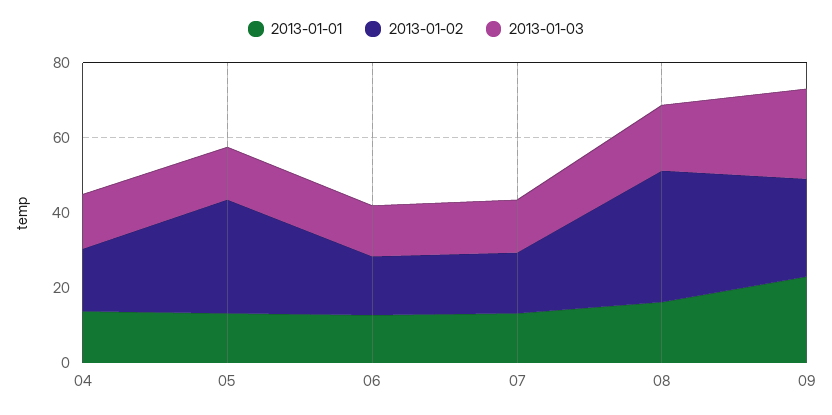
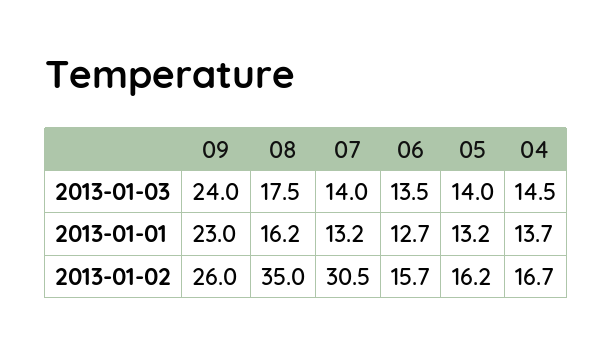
2013-01-02, 05: 30 -> 16.2
2013-01-02, 07: 15 -> 30.5

